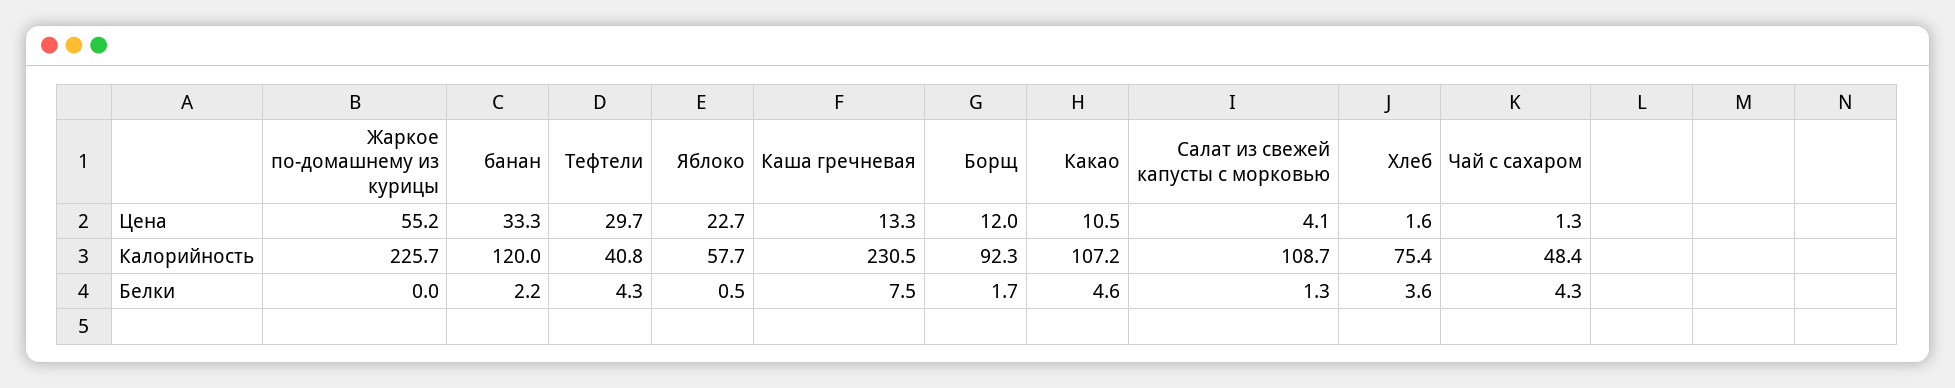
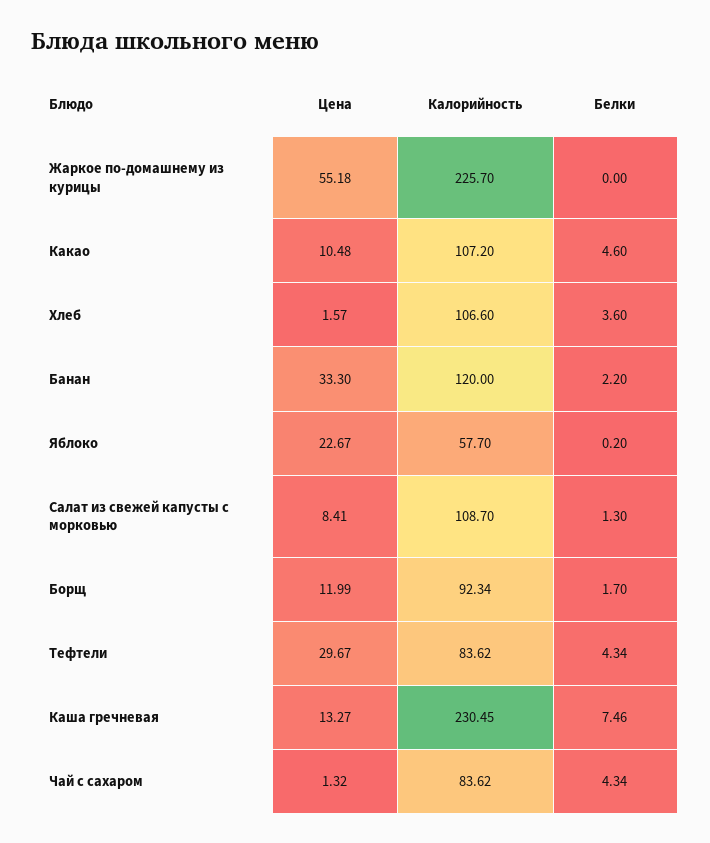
Салат из свежей капусты с морковью, Цена: 4.1 -> 8.41
Тефтели, Калорийность: 40.8 -> 83.62
Хлеб, Калорийность: 75.4 -> 106.6
Чай с сахаром, Калорийность: 48.4 -> 83.62
Яблоко, Белки: 0.5 -> 0.2

